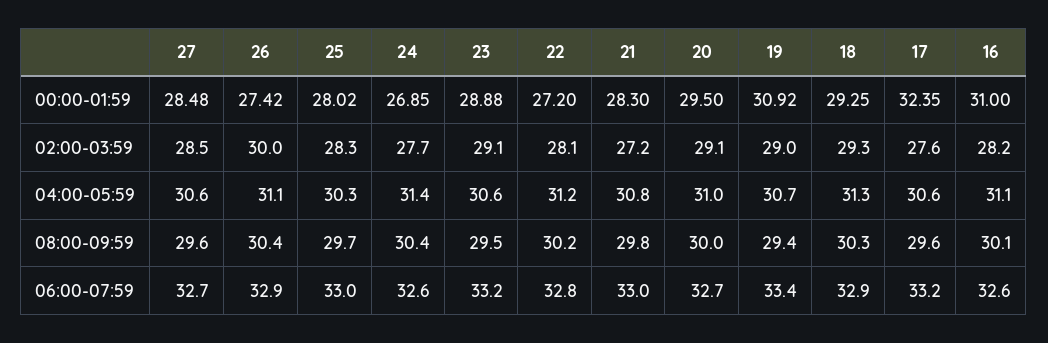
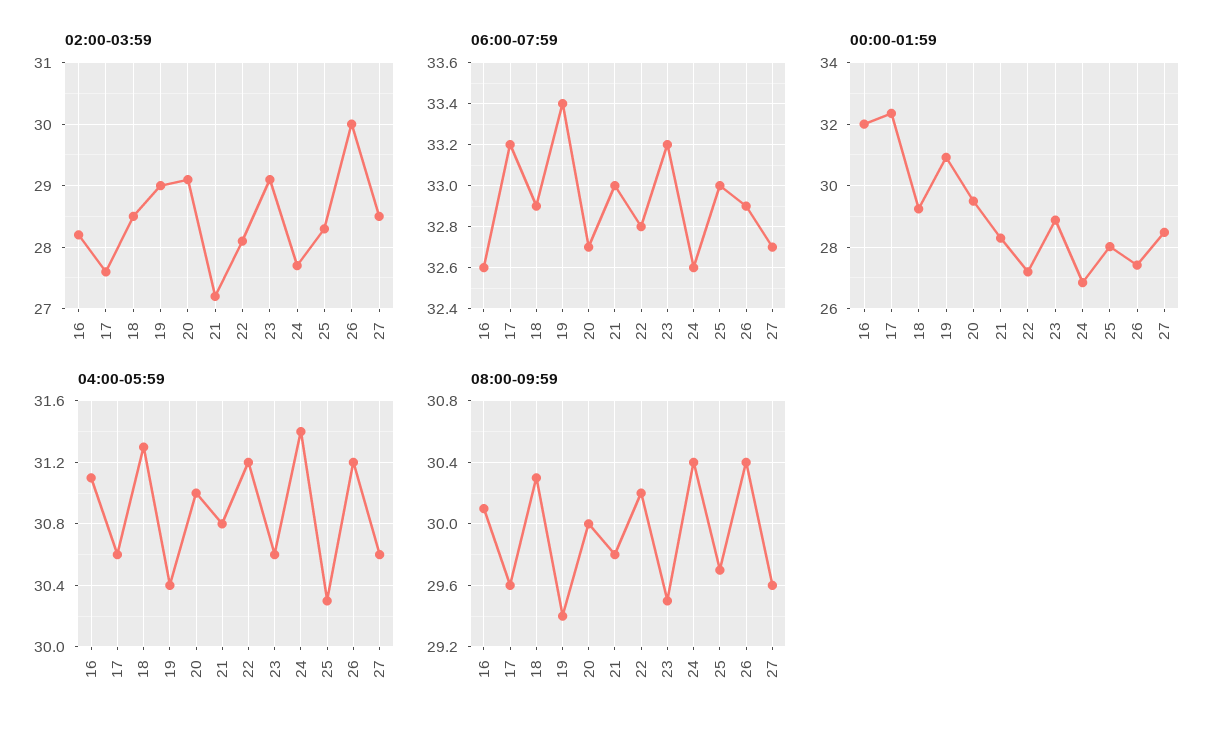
00:00-01:59, 16: 31 -> 32
02:00-03:59, 18: 29.3 -> 28.5
04:00-05:59, 26: 31.1 -> 31.2
04:00-05:59, 19: 30.7 -> 30.4

